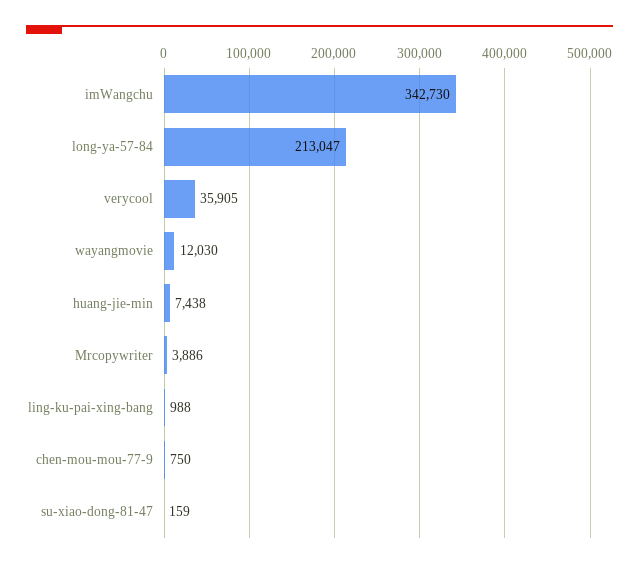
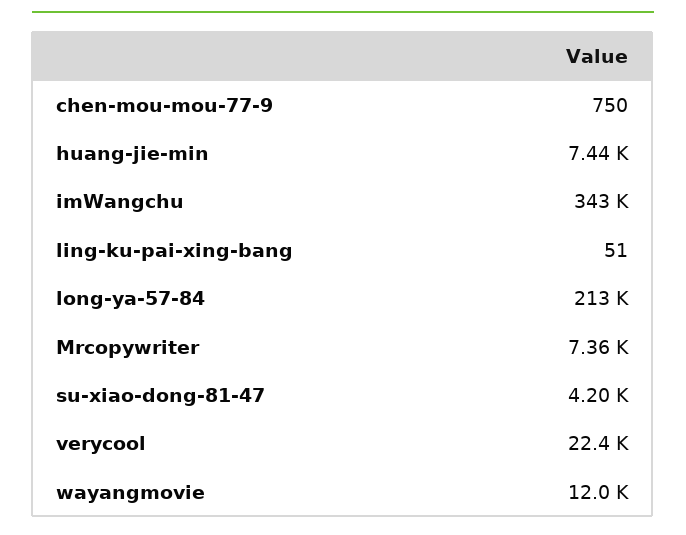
verycool: 35905 -> 22400
Mrcopywriter: 3886 -> 7360
ling-ku-pai-xing-bang: 988 -> 51
su-xiao-dong-81-47: 159 -> 4200

